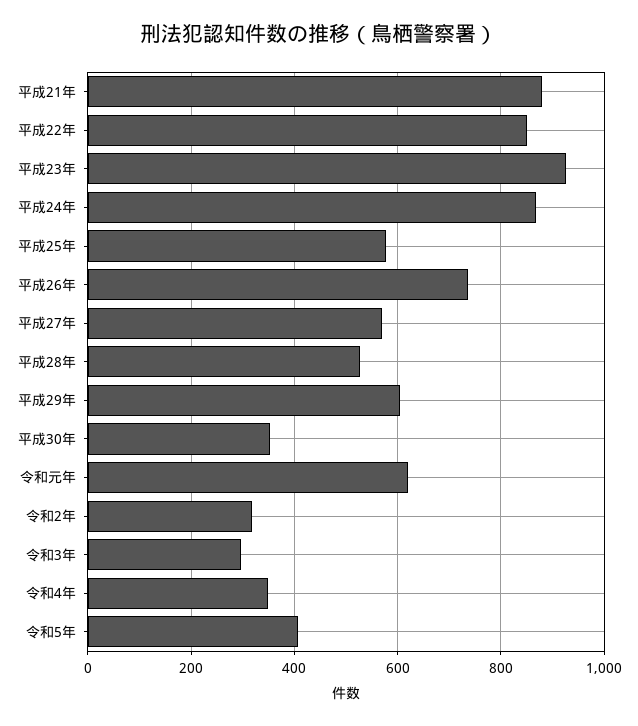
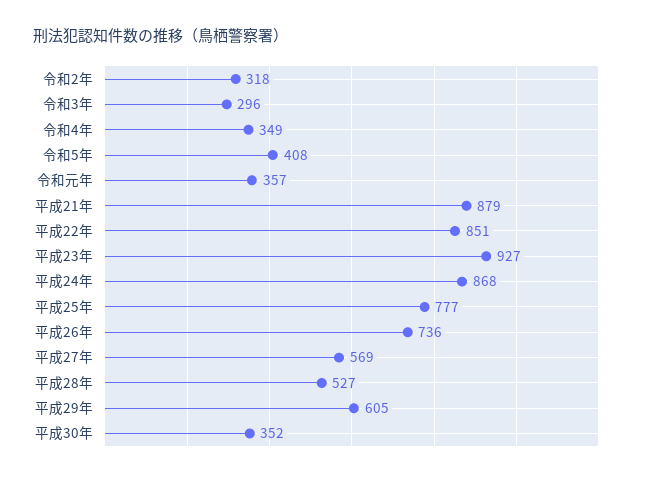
平成25年: 580 -> 777
令和元年: 620 -> 357

